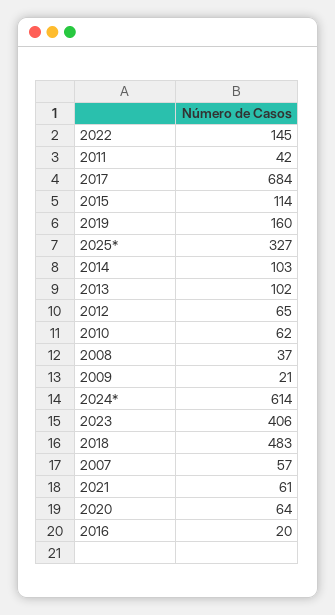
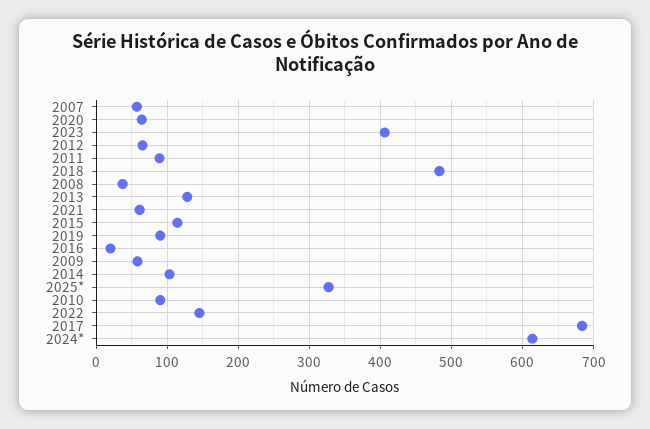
2011: 42 -> 90
2019: 160 -> 90
2013: 102 -> 130
2010: 62 -> 90
2009: 21 -> 60

